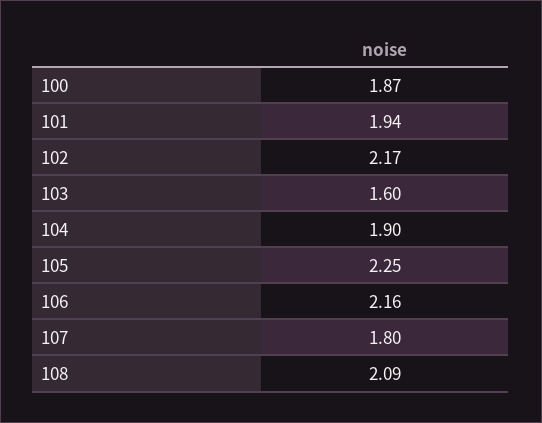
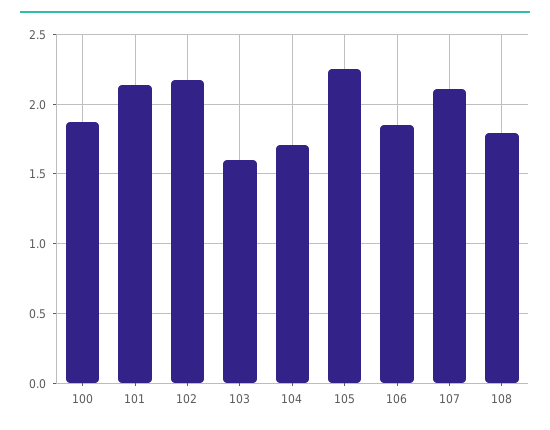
101: 1.94 -> 2.15
104: 1.9 -> 1.7
106: 2.16 -> 1.85
107: 1.8 -> 2.1
108: 2.09 -> 1.8

